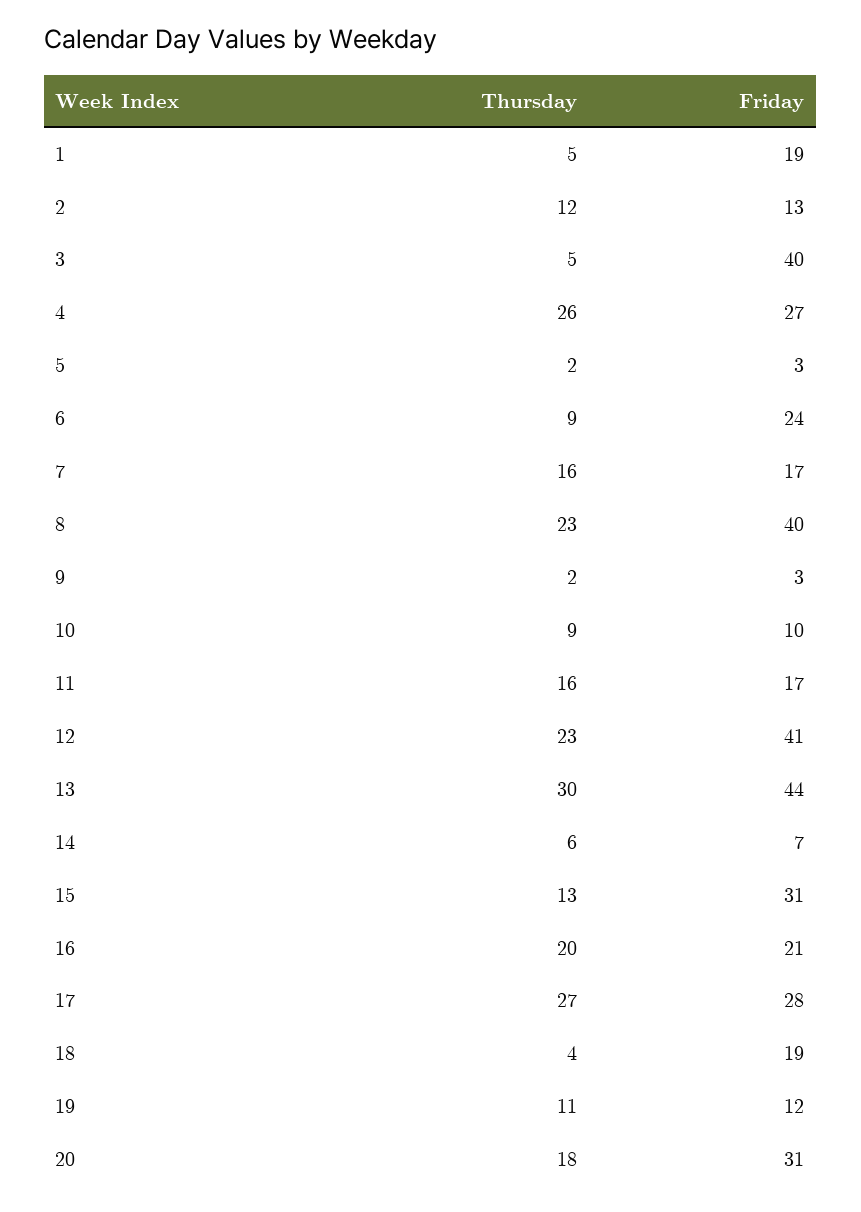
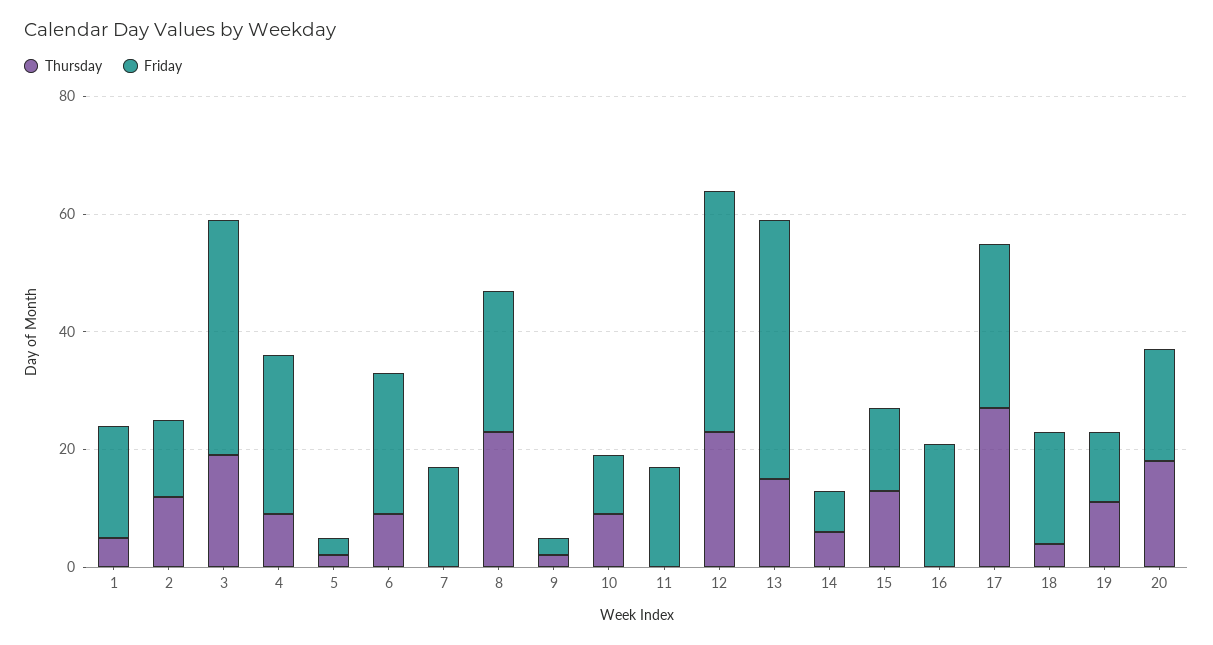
Thursday, 3: 5 -> 20
Thursday, 4: 26 -> 10
Thursday, 7: 16 -> 0
Friday, 8: 40 -> 25
Thursday, 11: 16 -> 0
Thursday, 13: 30 -> 15
Friday, 15: 31 -> 15
Thursday, 16: 20 -> 0
Friday, 20: 31 -> 20

